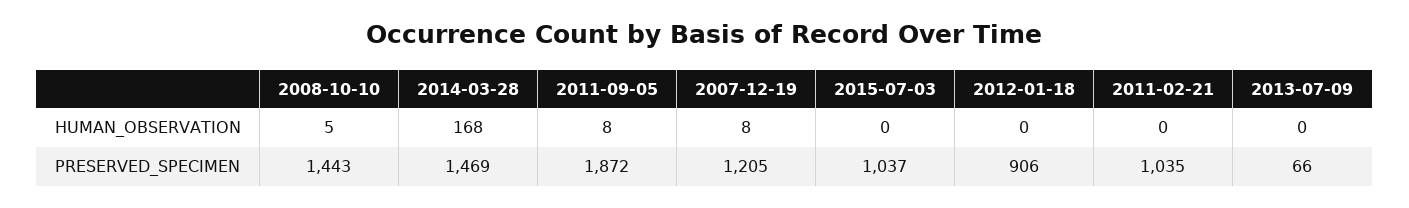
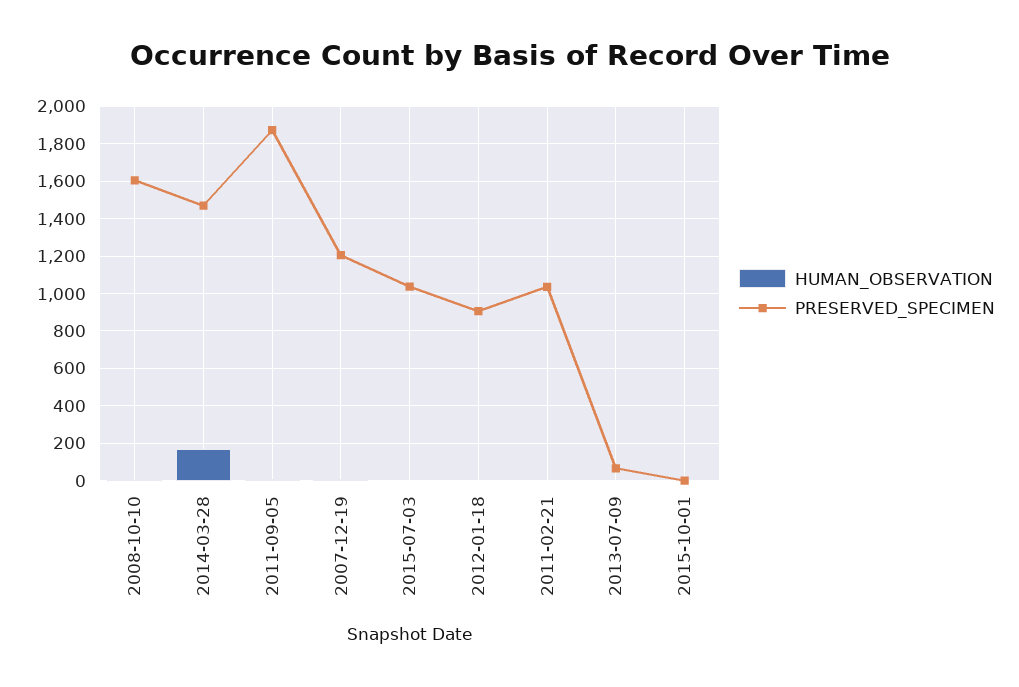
PRESERVED_SPECIMEN, 2008-10-10: 1443 -> 1600
HUMAN_OBSERVATION, 2015-10-01: none -> 0
PRESERVED_SPECIMEN, 2015-10-01: none -> 0

